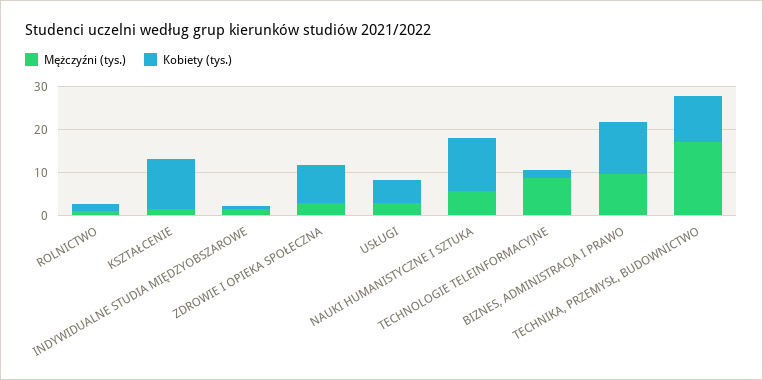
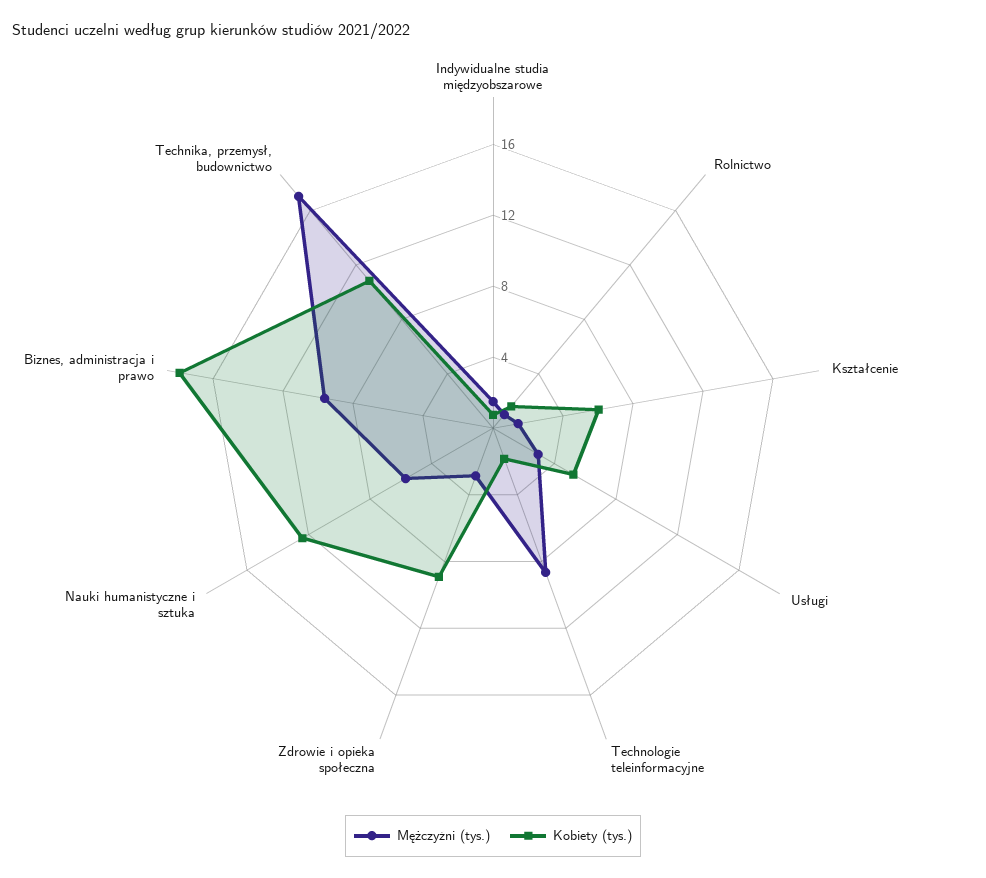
Kobiety (tys.), KSZTAŁCENIE: 12 -> 6
Kobiety (tys.), BIZNES, ADMINISTRACJA I PRAWO: 12 -> 18

